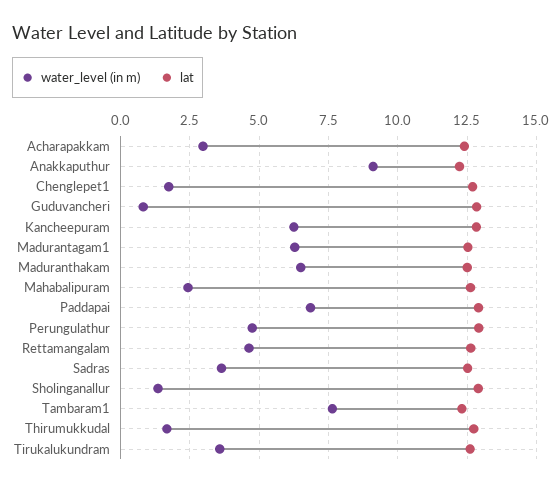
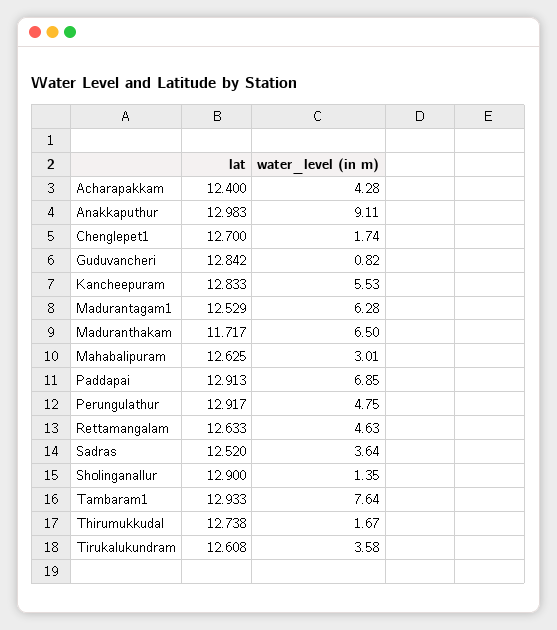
water_level (in m), Acharapakkam: 3 -> 4.28
lat, Anakkaputhur: 12.25 -> 12.983
water_level (in m), Kancheepuram: 6.25 -> 5.53
lat, Maduranthakam: 12.5 -> 11.717
water_level (in m), Mahabalipuram: 2.5 -> 3.01
lat, Tambaram1: 12.25 -> 12.933

